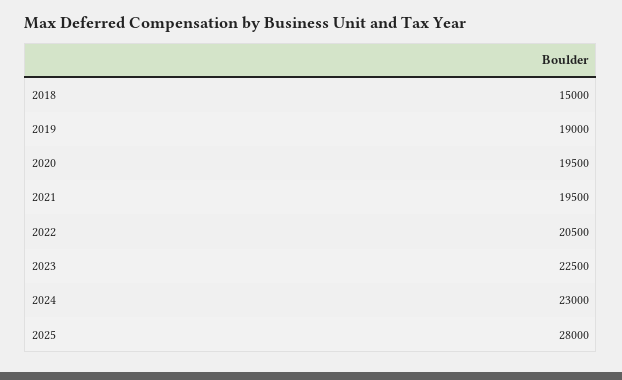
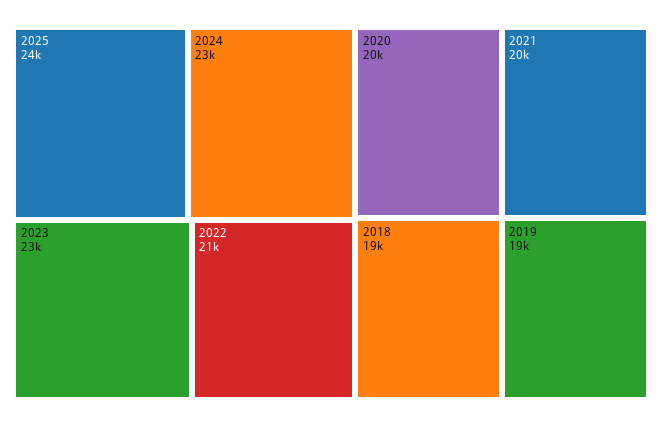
2018: 15000 -> 19000
2025: 28000 -> 24000

